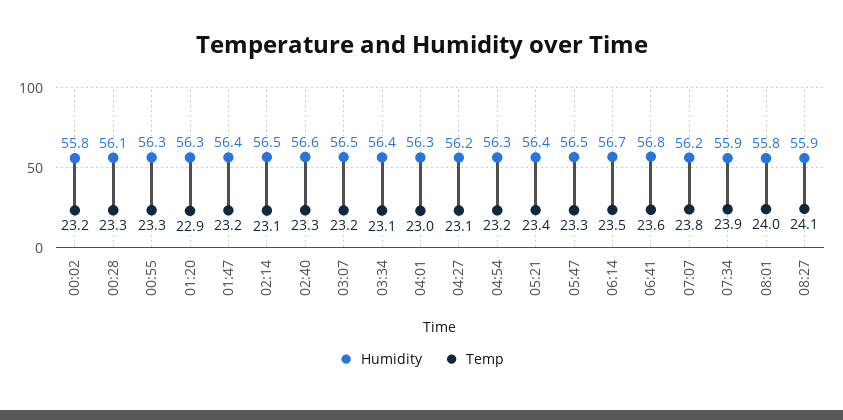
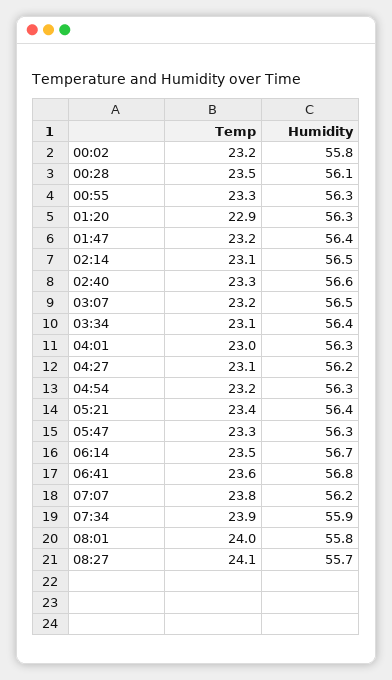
Temp, 00:28: 23.3 -> 23.5
Humidity, 05:47: 56.5 -> 56.3
Humidity, 08:27: 55.9 -> 55.7

